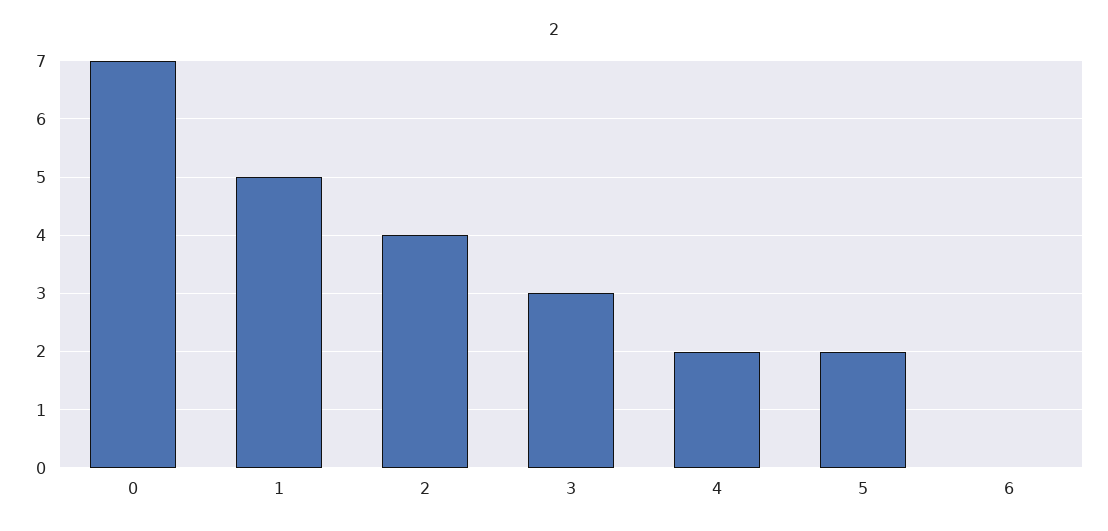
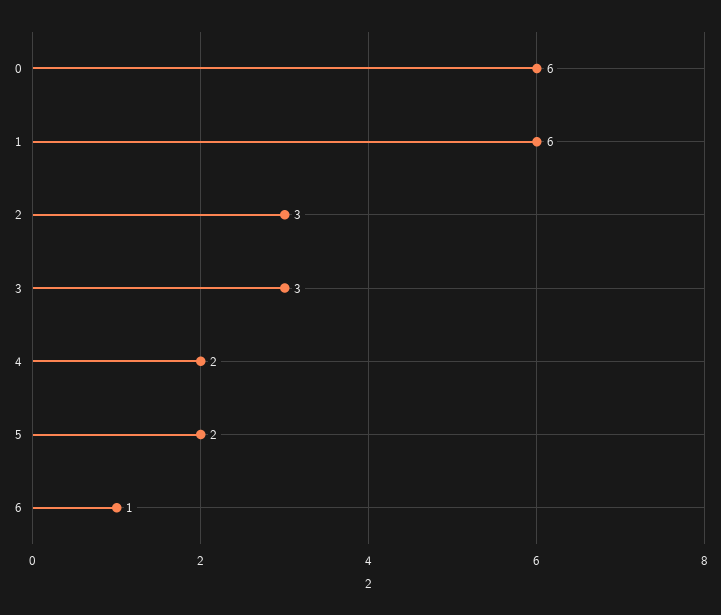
0: 7 -> 6
1: 5 -> 6
2: 4 -> 3
6: 0 -> 1

